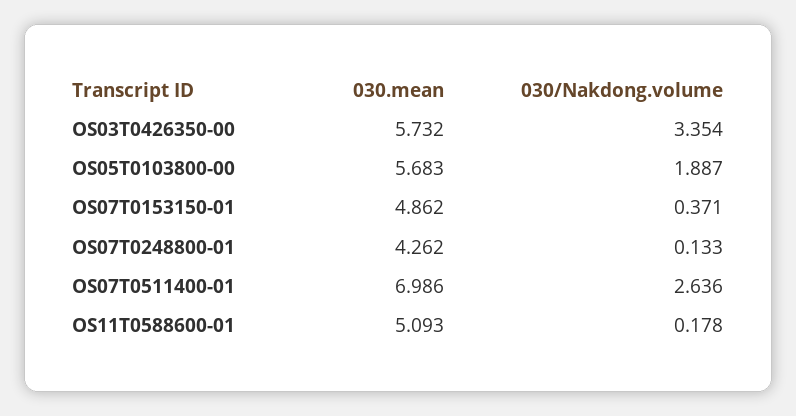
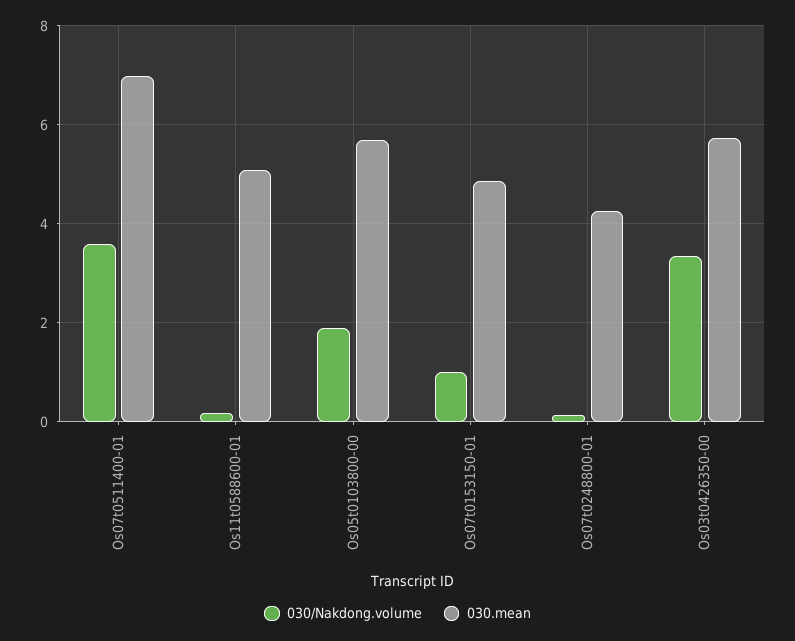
030/Nakdong.volume, OS07T0153150-01: 0.371 -> 1
030/Nakdong.volume, OS07T0511400-01: 2.636 -> 3.6

